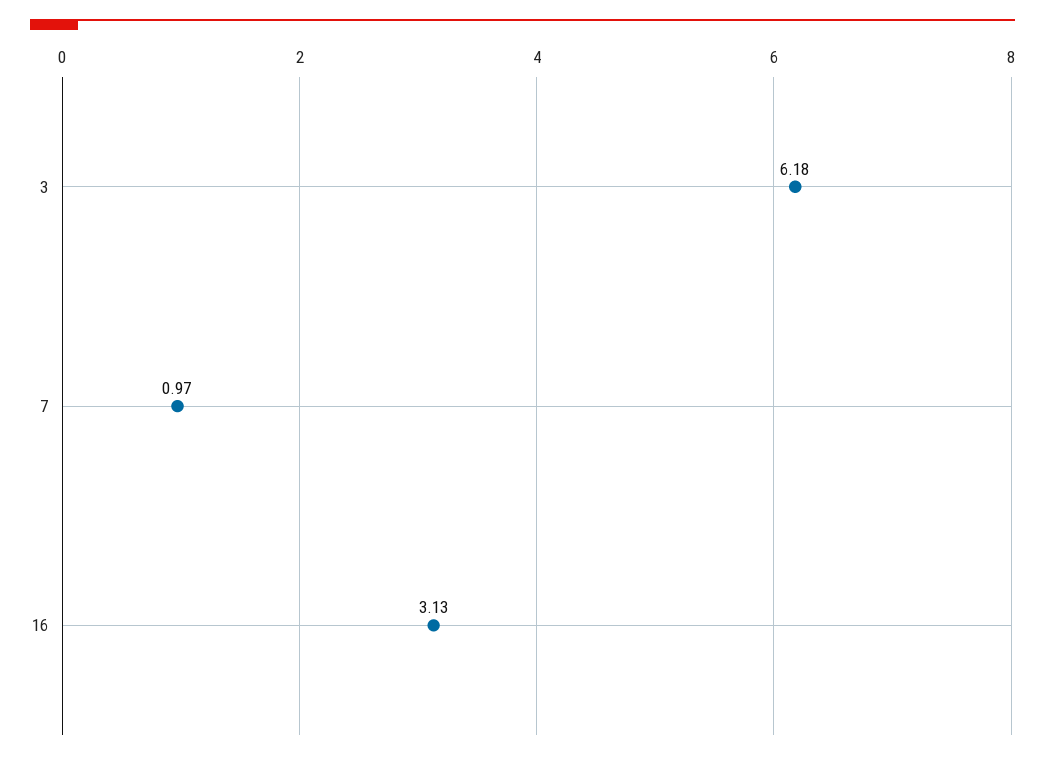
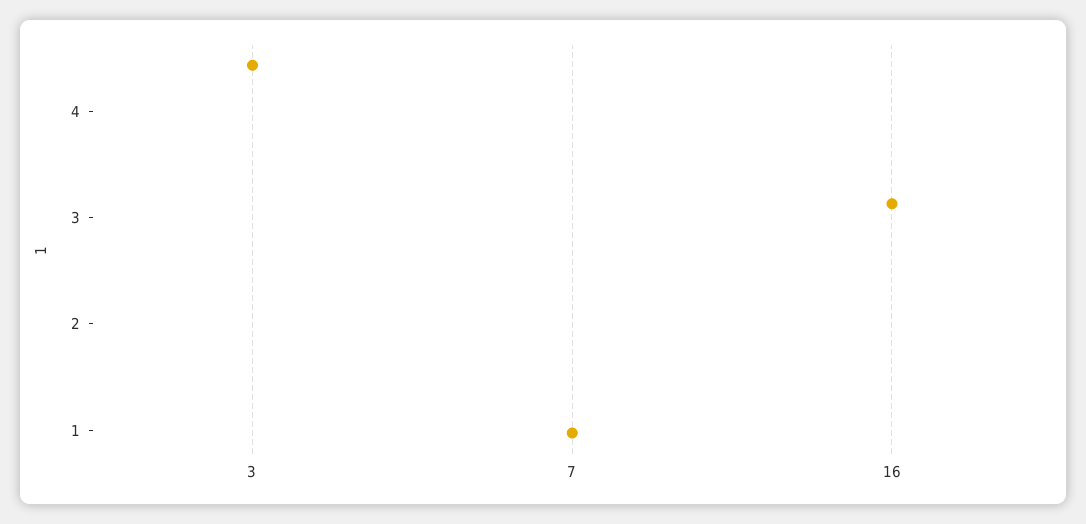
3: 6.18 -> 4.4

